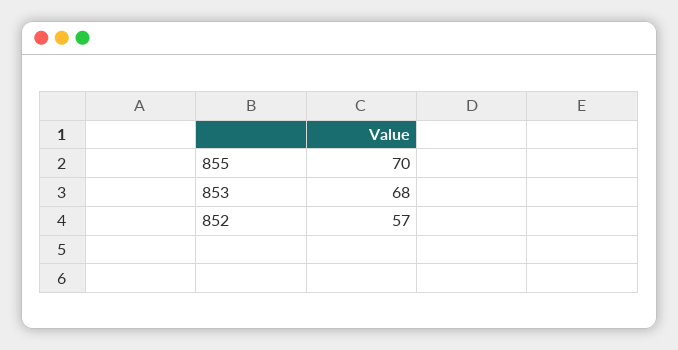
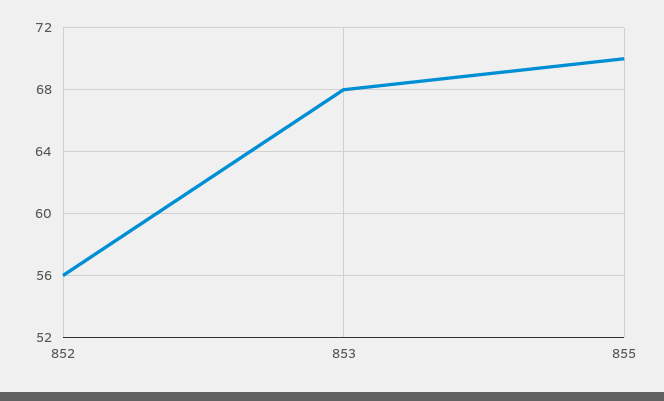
852: 57 -> 56

